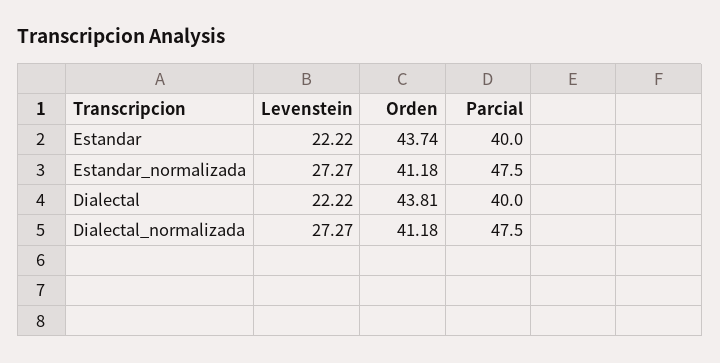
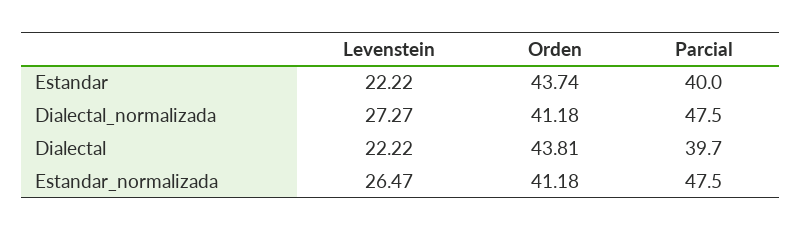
Levenstein, Estandar_normalizada: 27.27 -> 26.47
Parcial, Dialectal: 40 -> 39.7

